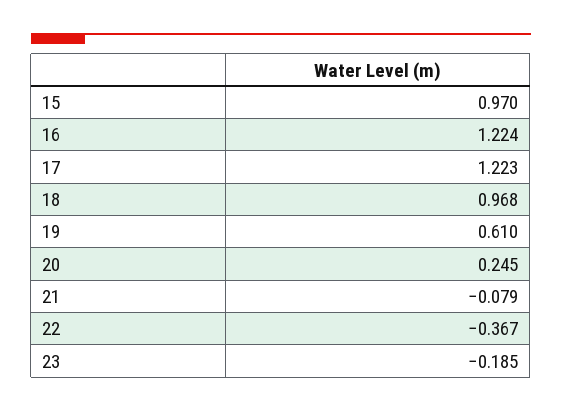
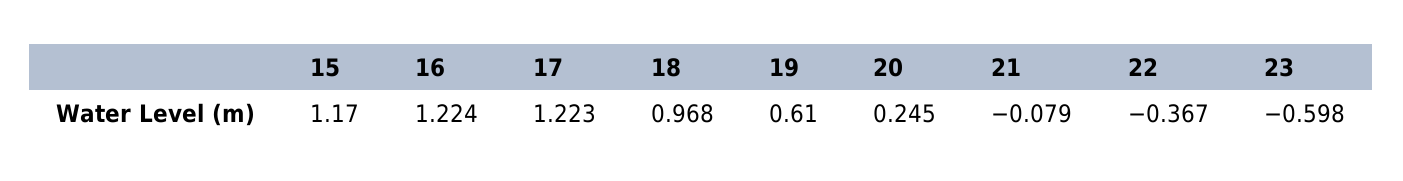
15: 0.97 -> 1.17
23: -0.185 -> -0.598

